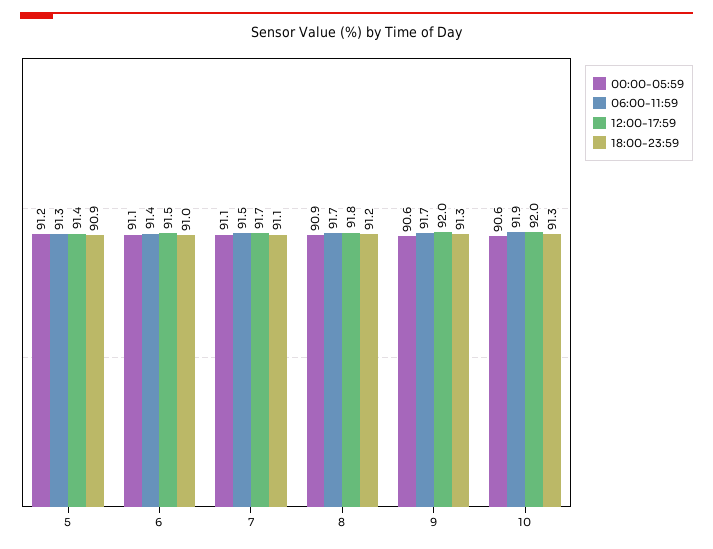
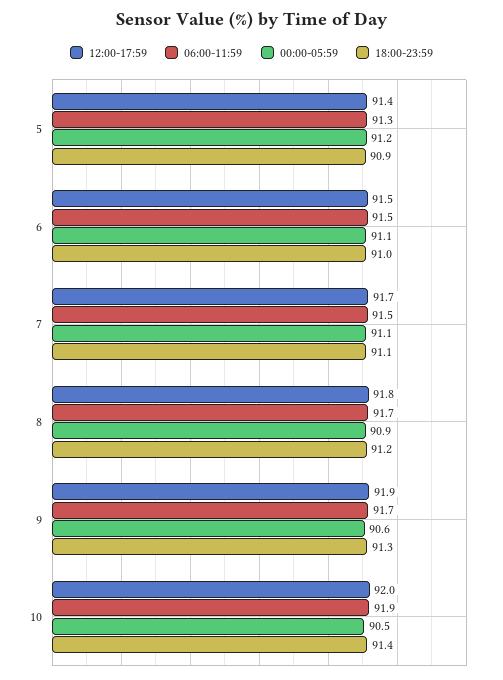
06:00-11:59, 6: 91.4 -> 91.5
12:00-17:59, 9: 92 -> 91.9
00:00-05:59, 10: 90.6 -> 90.5
18:00-23:59, 10: 91.3 -> 91.4

